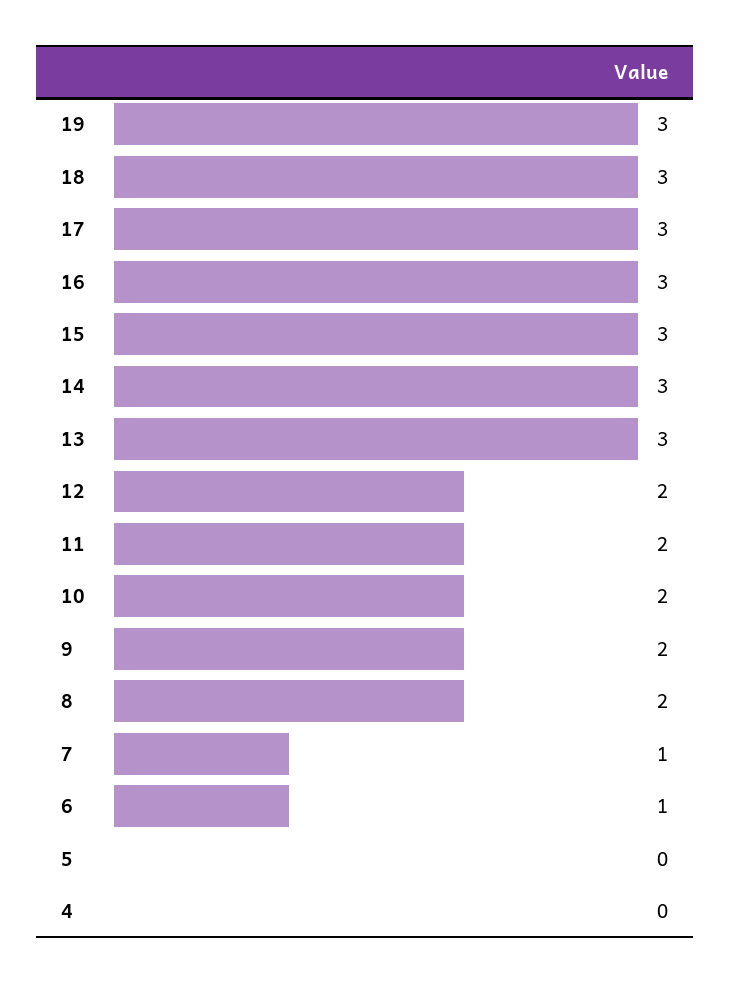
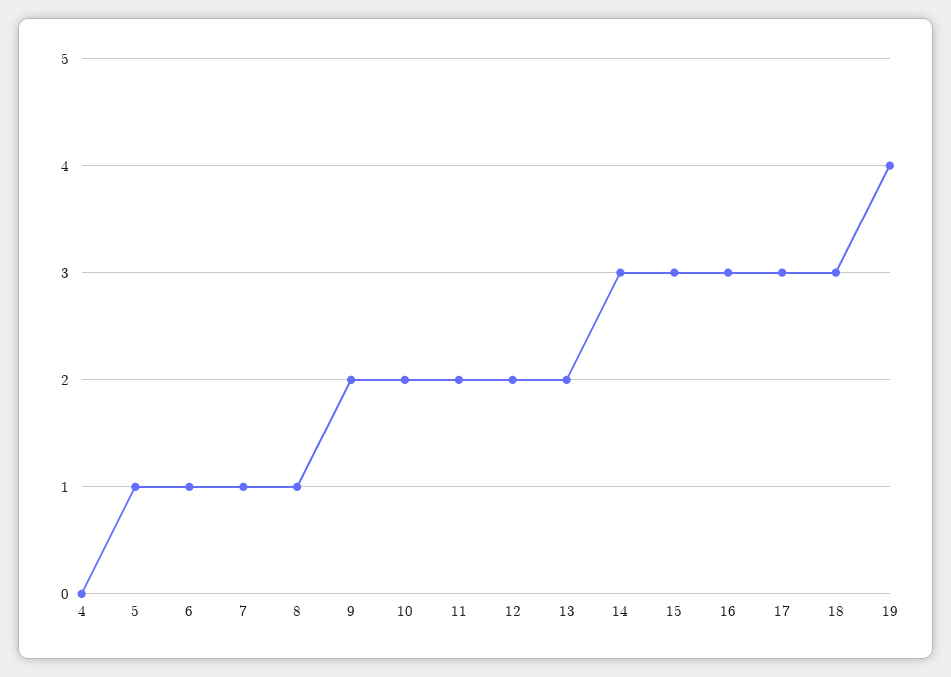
19: 3 -> 4
13: 3 -> 2
8: 2 -> 1
5: 0 -> 1

